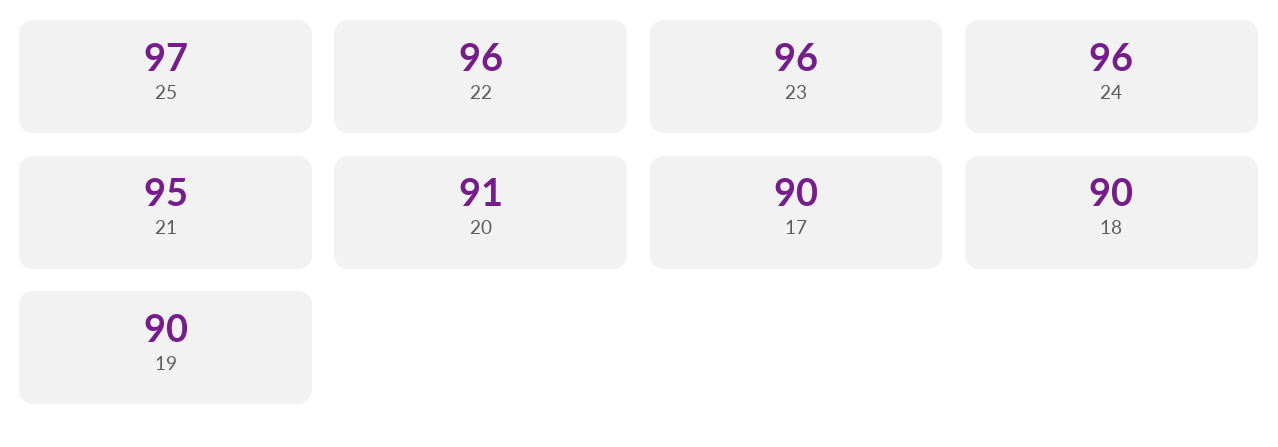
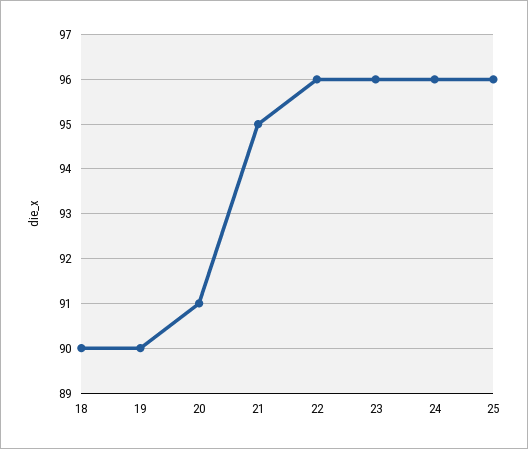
25: 97 -> 96
17: 90 -> none

